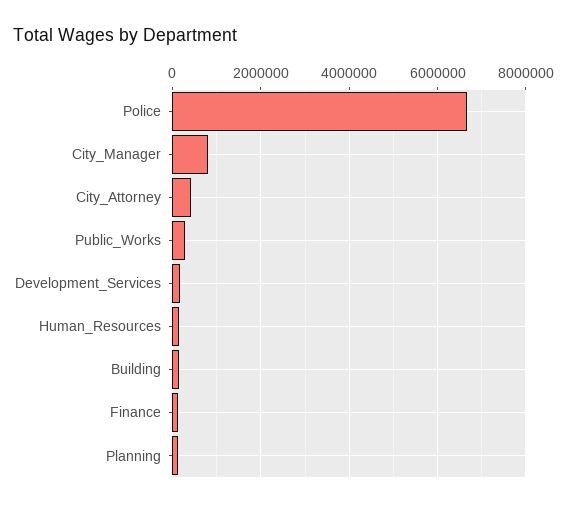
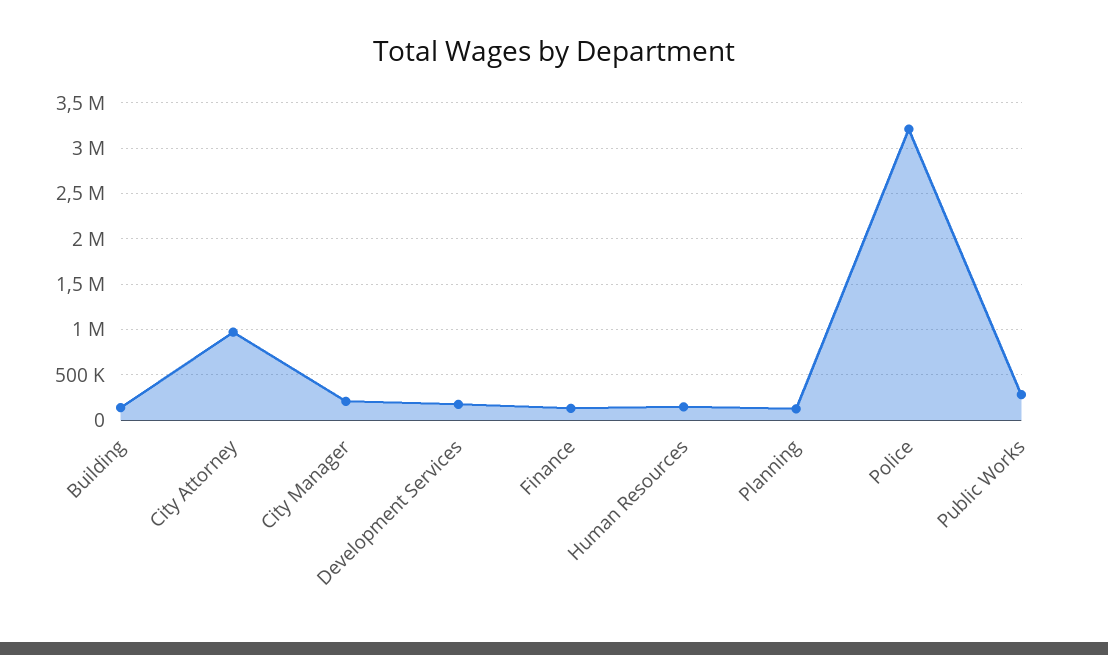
Police: 6600000 -> 3200000
City_Manager: 800000 -> 200000
City_Attorney: 400000 -> 1000000

